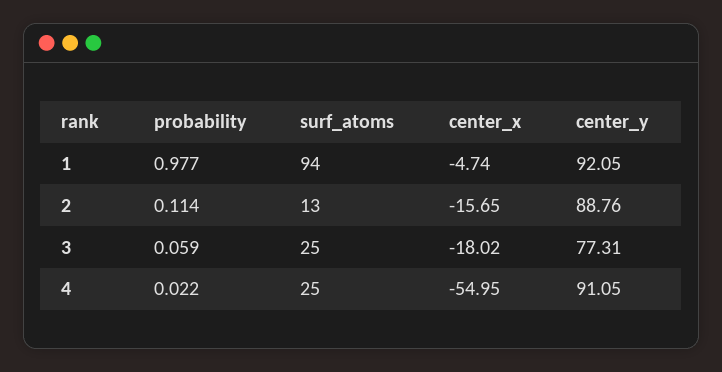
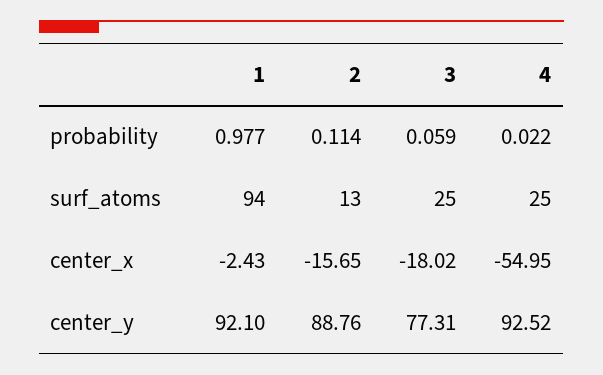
center_x, 1: -4.74 -> -2.43
center_y, 1: 92.05 -> 92.1
center_y, 4: 91.05 -> 92.52

